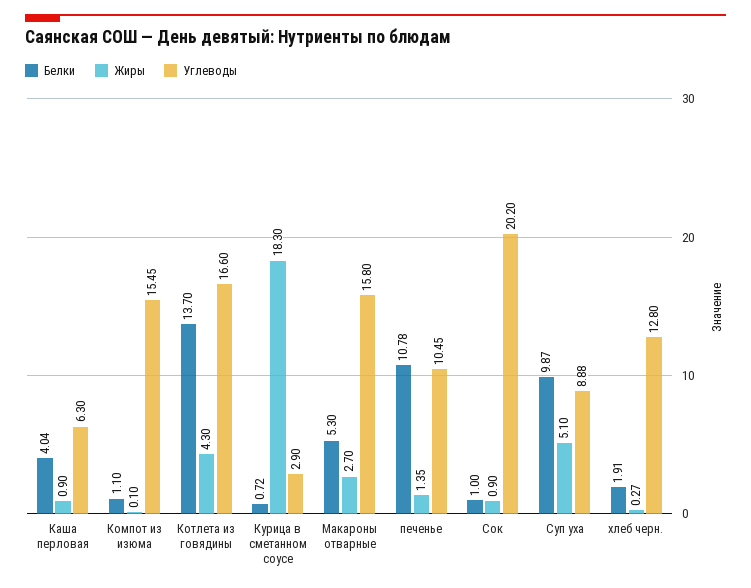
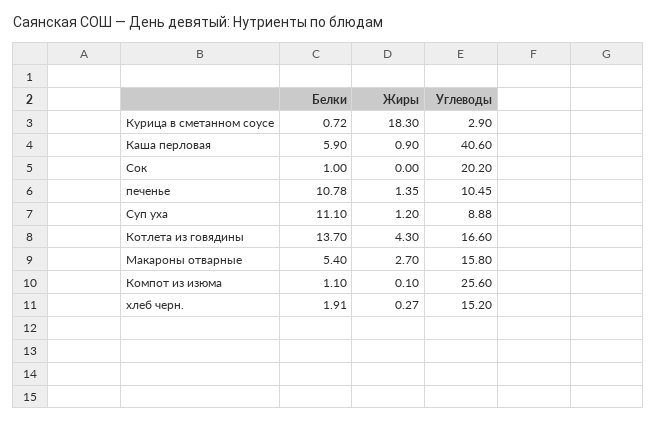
Белки, Каша перловая: 4.04 -> 5.9
Углеводы, Каша перловая: 6.3 -> 40.6
Углеводы, Компот из изюма: 15.45 -> 25.6
Белки, Макароны отварные: 5.3 -> 5.4
Жиры, Сок: 0.9 -> 0
Белки, Суп уха: 9.87 -> 11.1
Жиры, Суп уха: 5.1 -> 1.2
Углеводы, хлеб черн.: 12.8 -> 15.2

